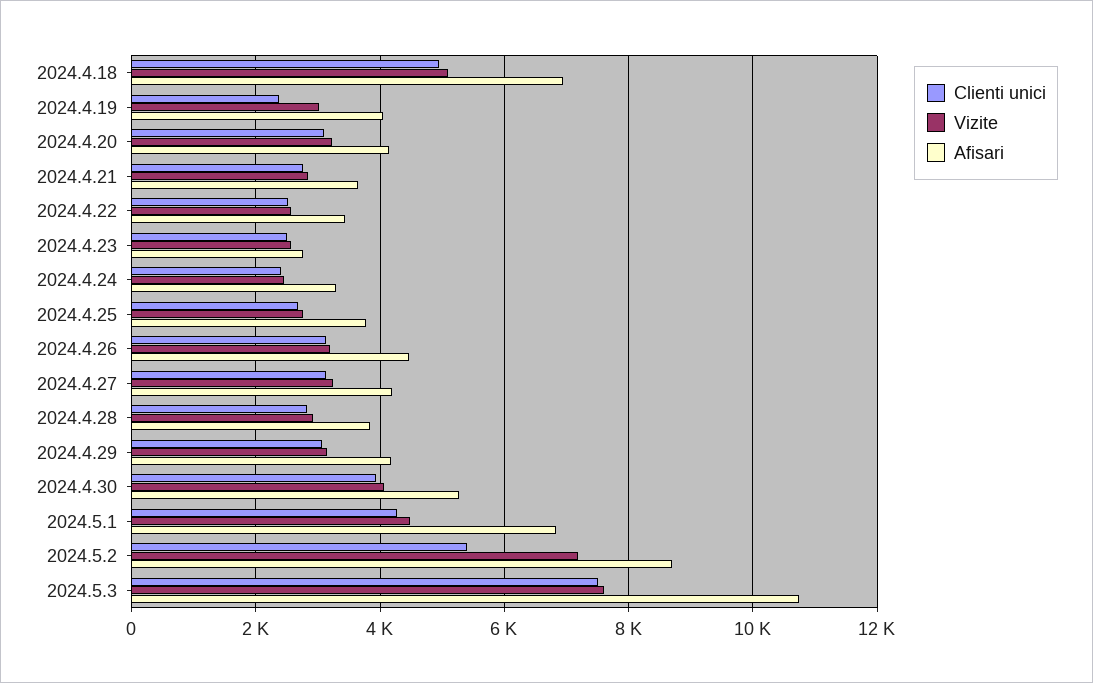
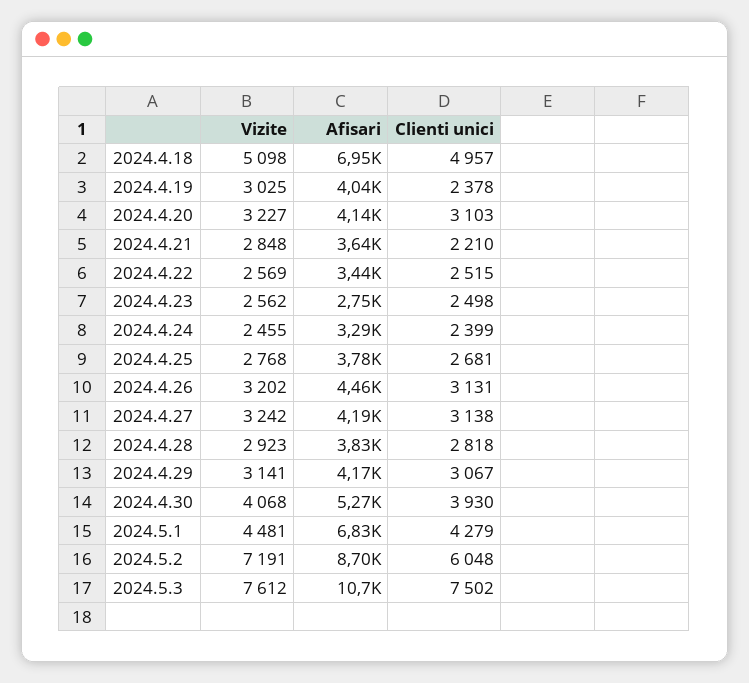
Clienti unici, 2024.4.21: 2800 -> 2210
Clienti unici, 2024.5.2: 5400 -> 6048

